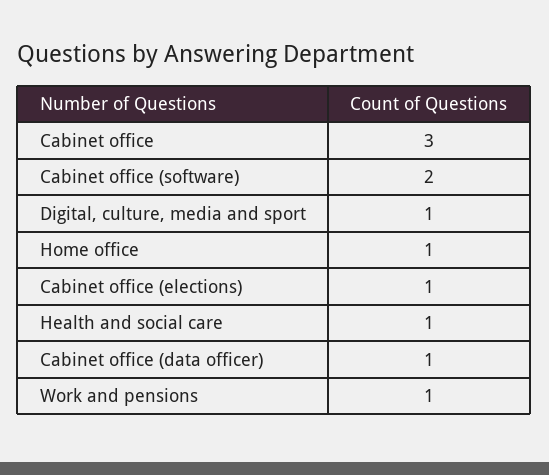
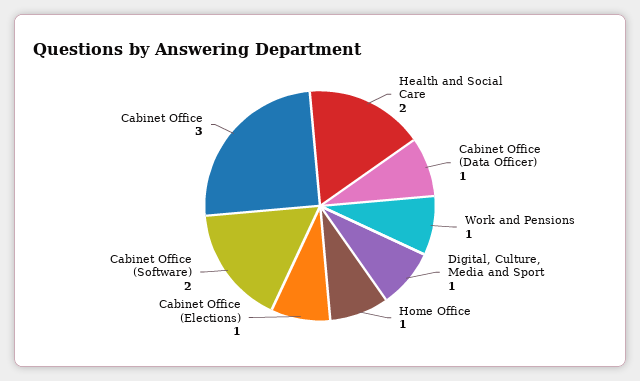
Health and social care: 1 -> 2

